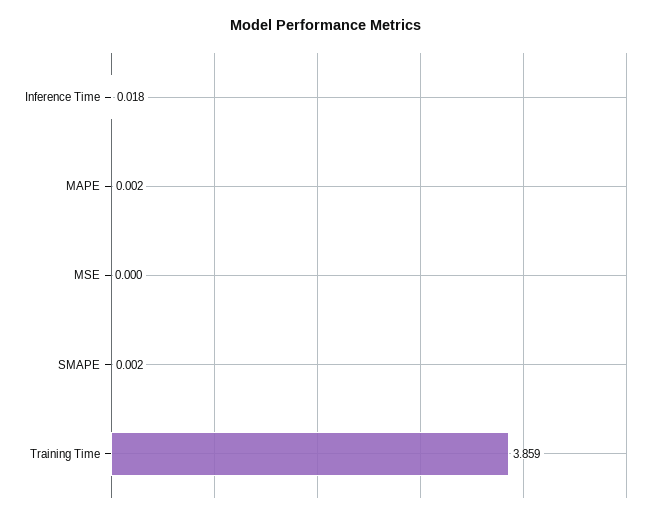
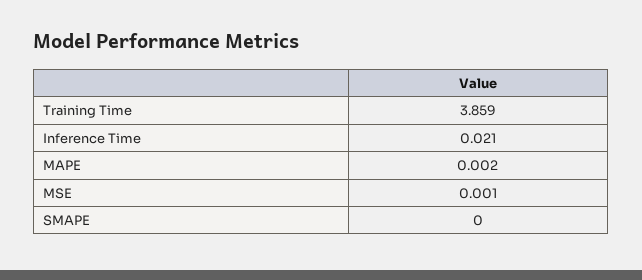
Inference Time: 0.018 -> 0.021
MSE: 0 -> 0.001
SMAPE: 0.002 -> 0

